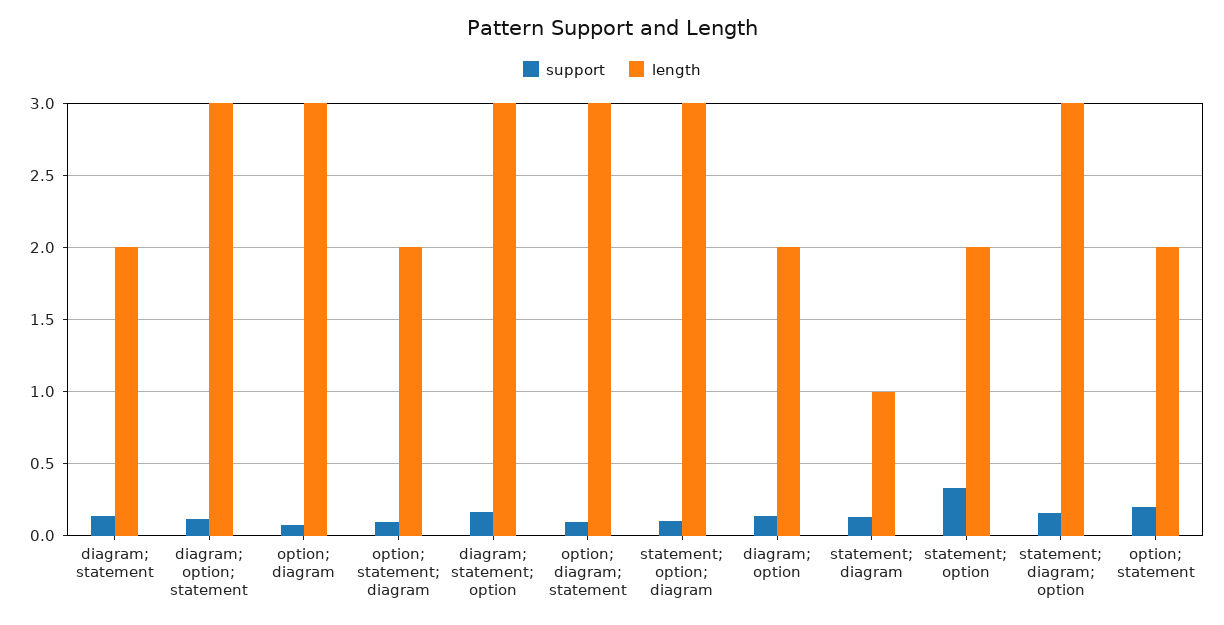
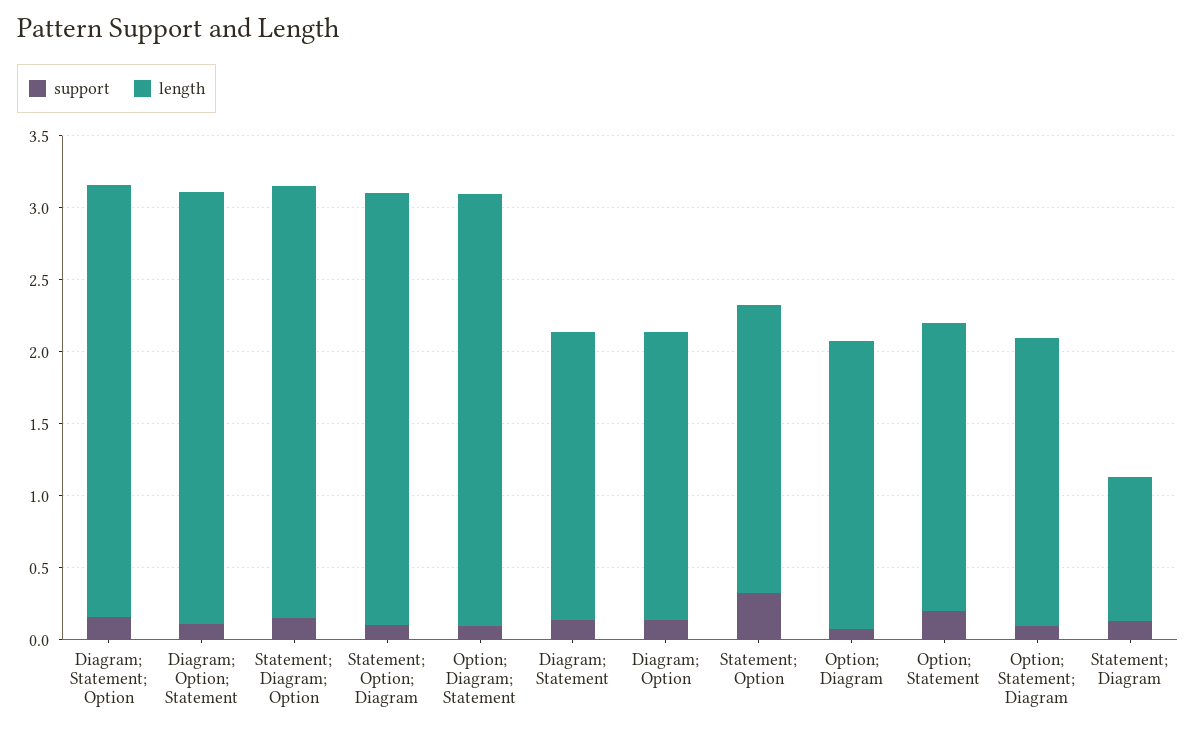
length, option; diagram: 3 -> 2

